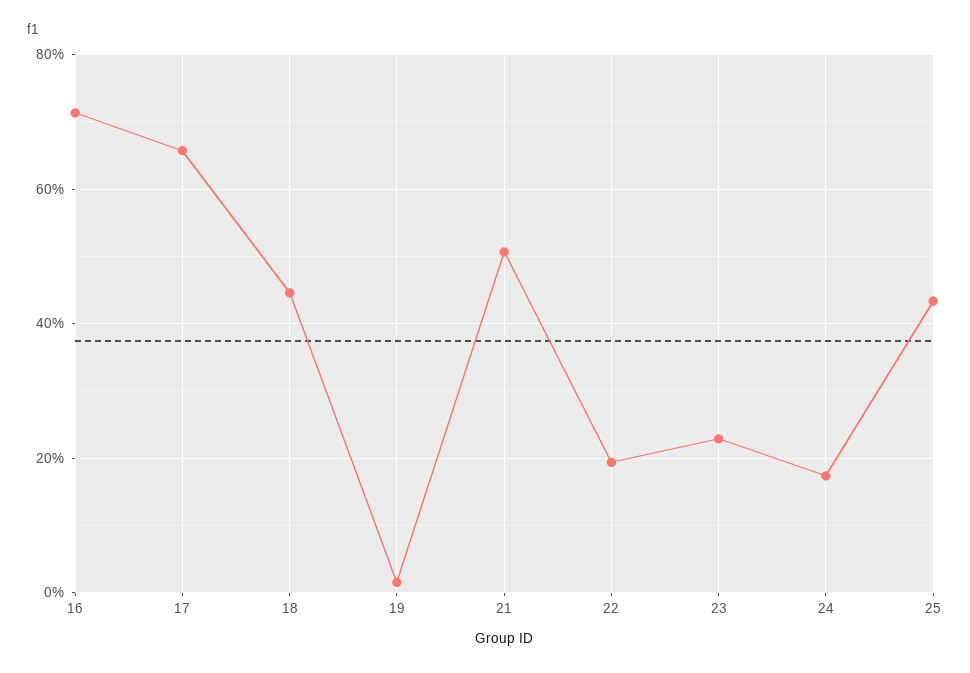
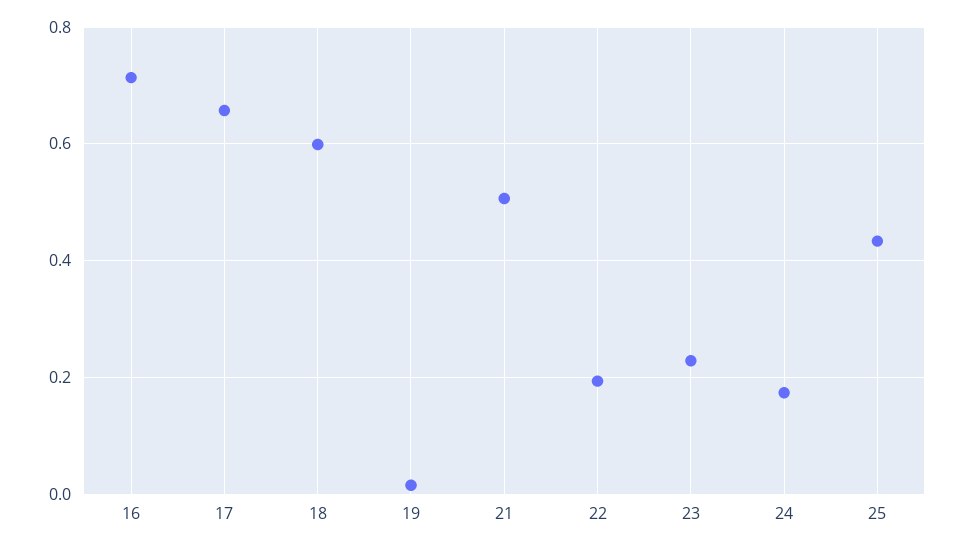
18: 0.44 -> 0.6

